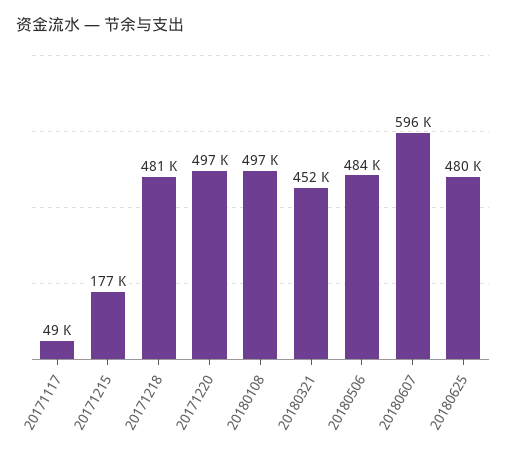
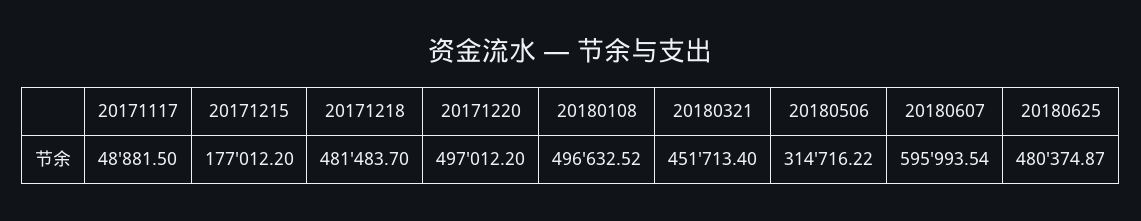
20180506: 484000 -> 314716.22

